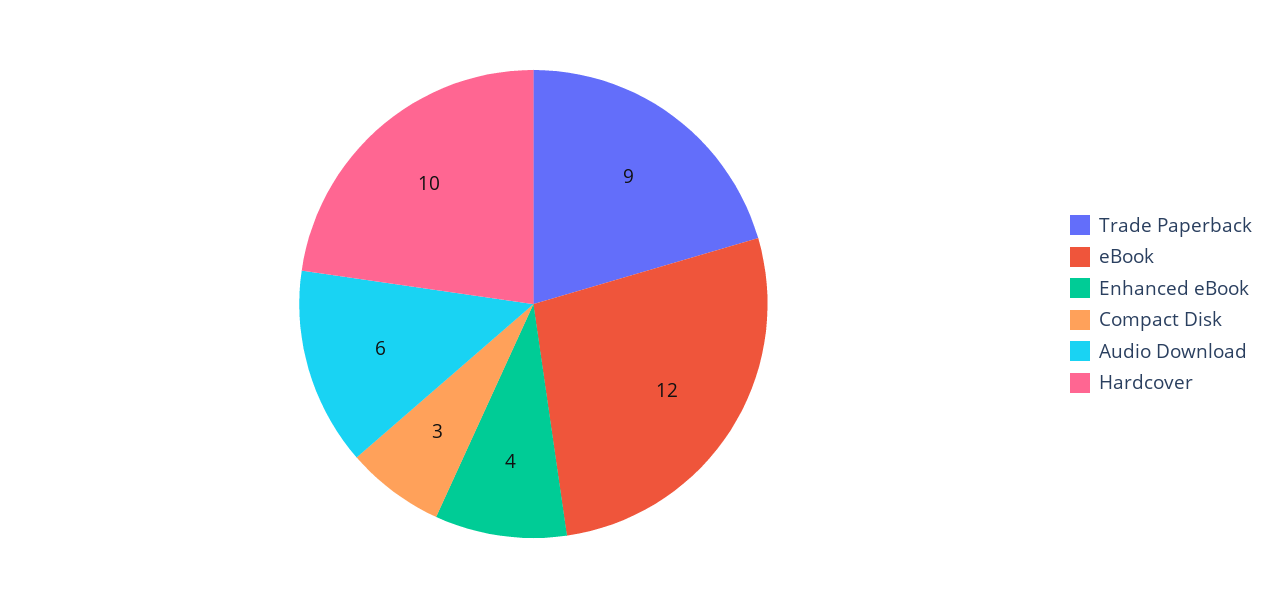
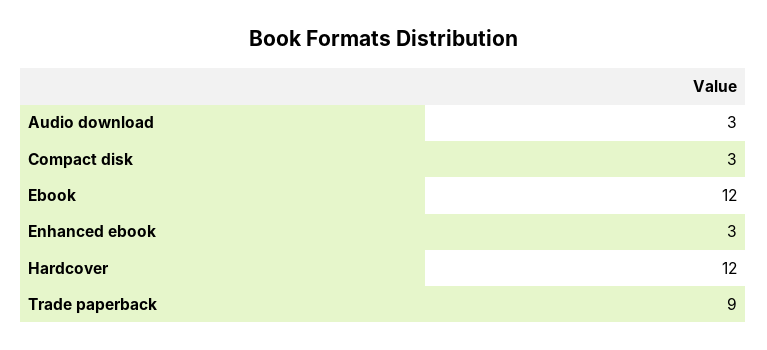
Enhanced eBook: 4 -> 3
Audio Download: 6 -> 3
Hardcover: 10 -> 12

